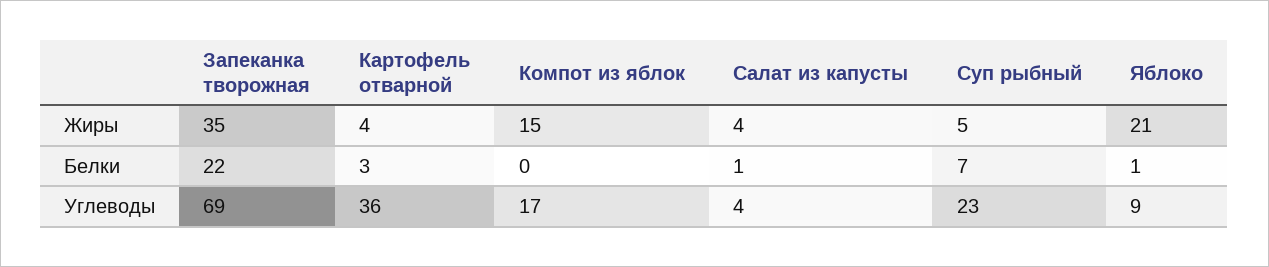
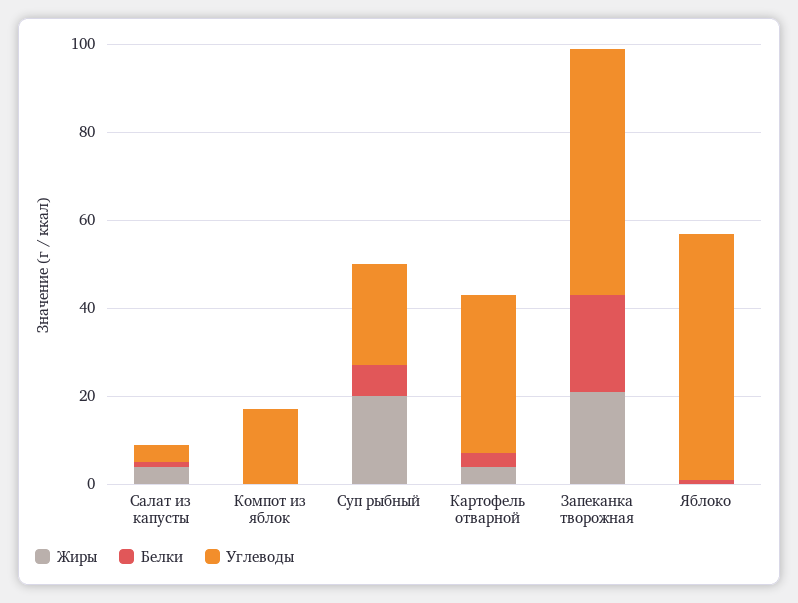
Жиры, Запеканка творожная: 35 -> 20
Жиры, Компот из яблок: 15 -> 0
Жиры, Суп рыбный: 5 -> 20
Жиры, Яблоко: 21 -> 0
Углеводы, Запеканка творожная: 69 -> 55
Углеводы, Яблоко: 9 -> 55

